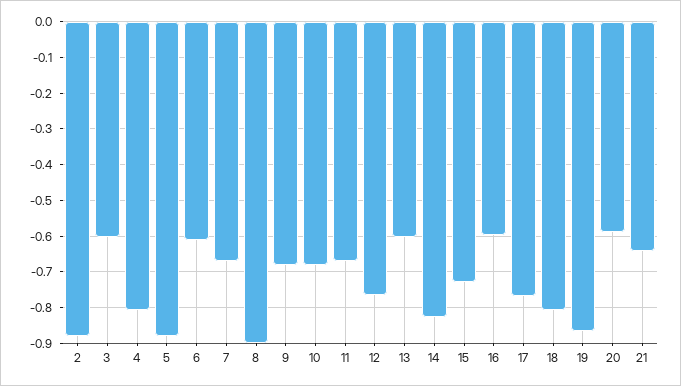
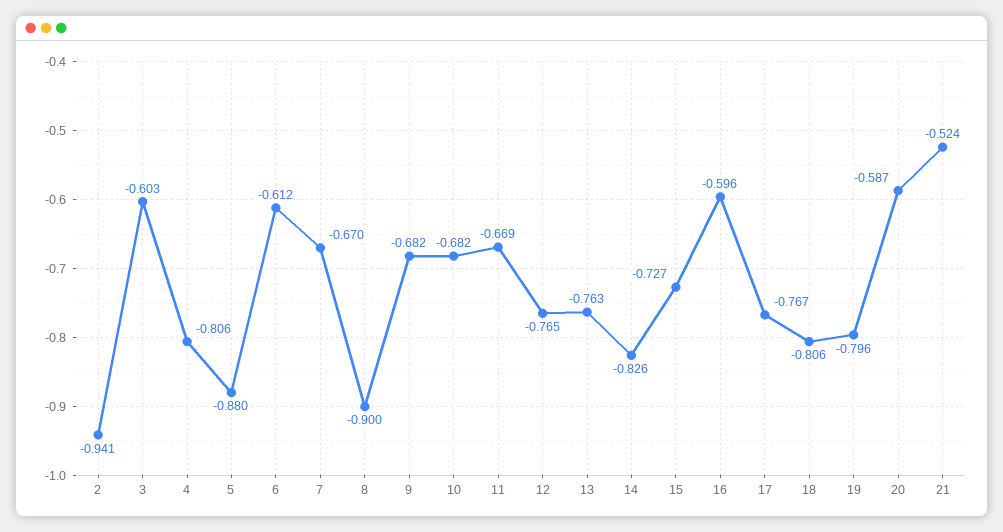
2: -0.88 -> -0.941
13: -0.6 -> -0.763
19: -0.86 -> -0.796
21: -0.64 -> -0.524

